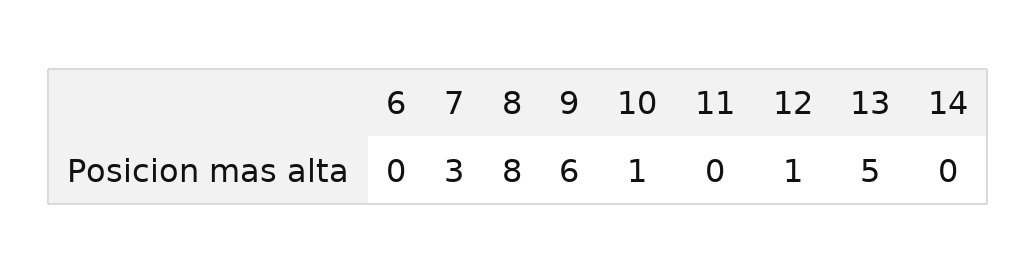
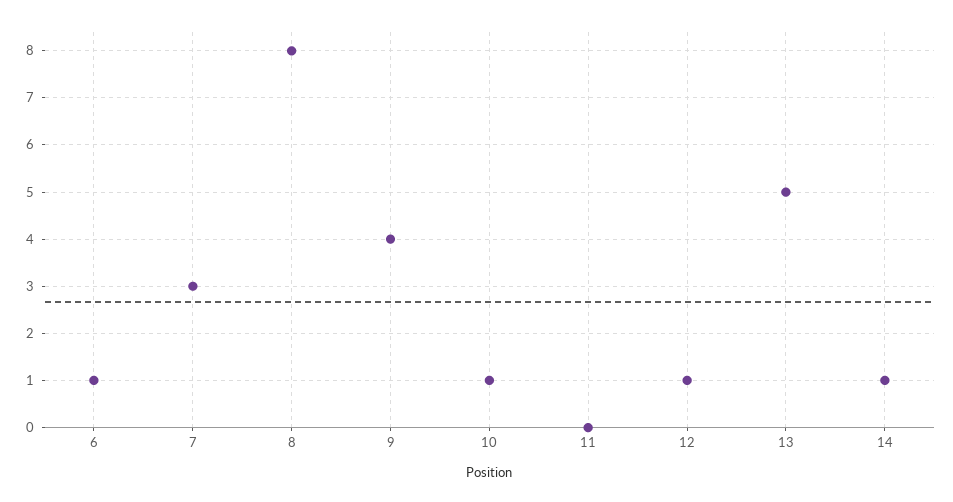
6: 0 -> 1
9: 6 -> 4
14: 0 -> 1

